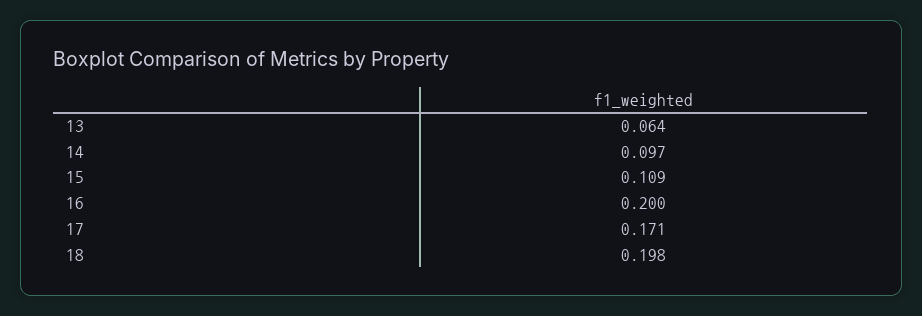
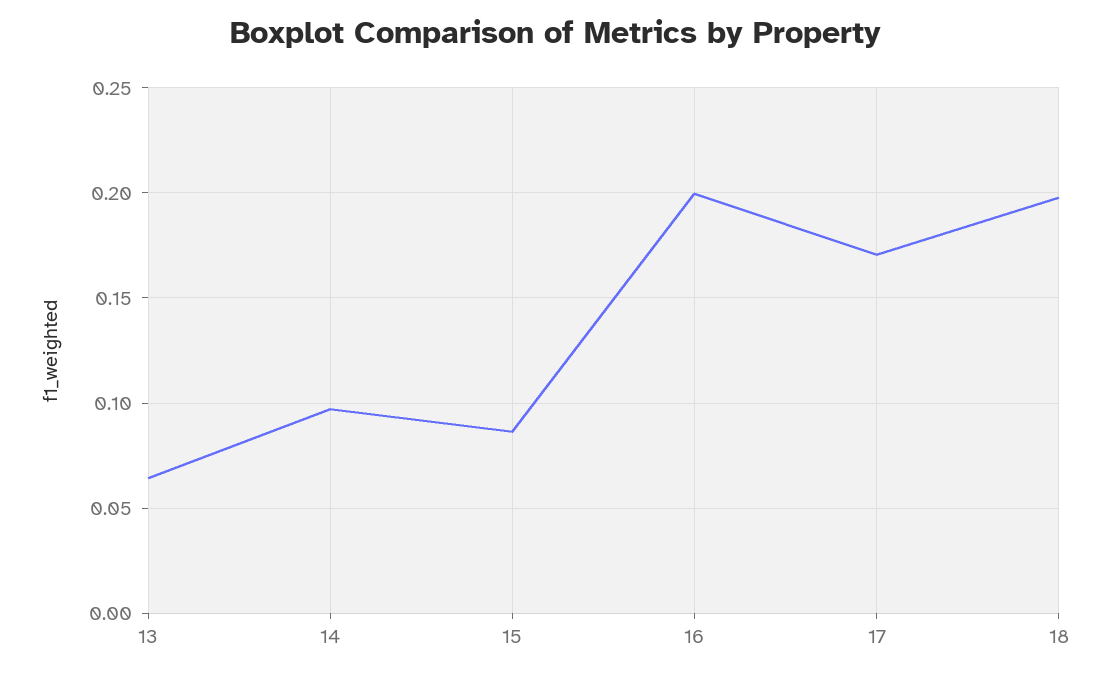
15: 0.109 -> 0.085

